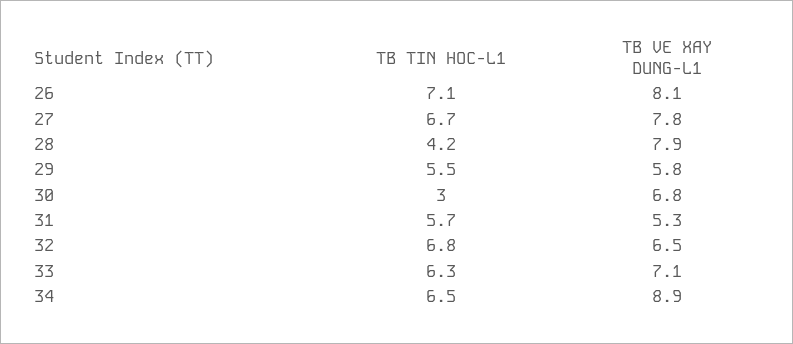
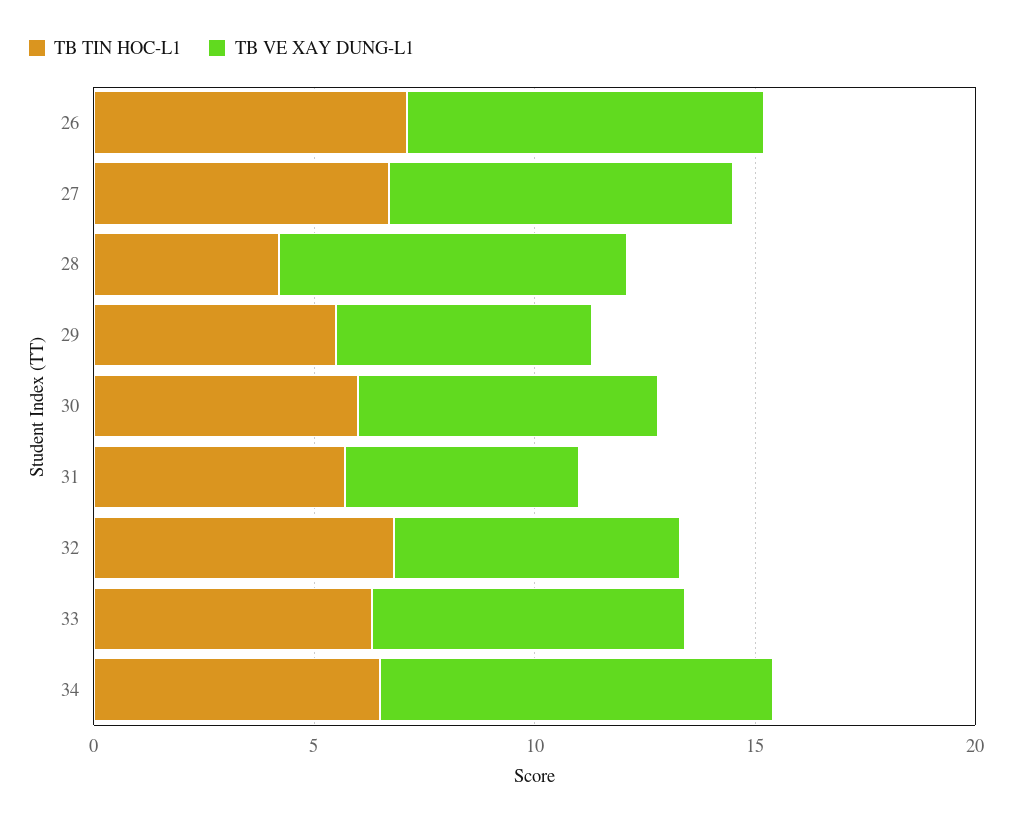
TB TIN HOC-L1, 30: 3 -> 6

